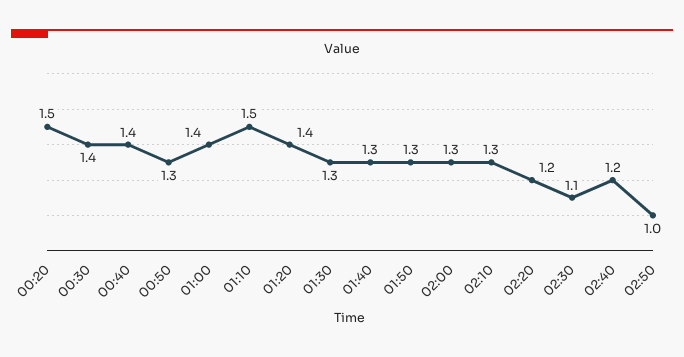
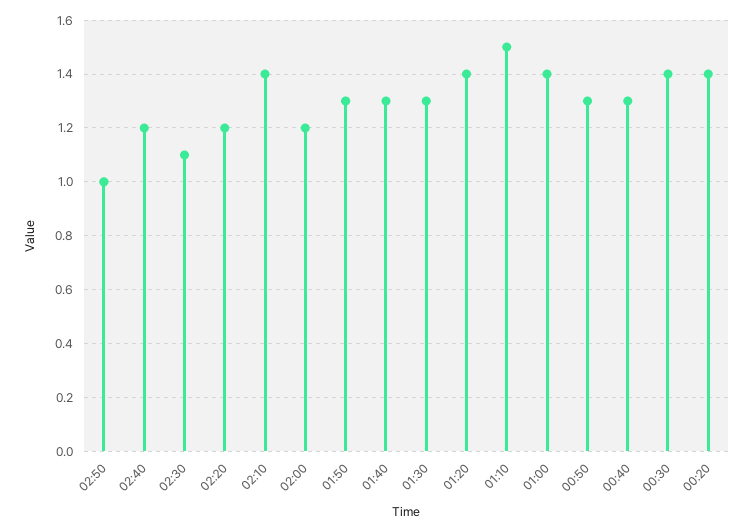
00:20: 1.5 -> 1.4
00:40: 1.4 -> 1.3
02:00: 1.3 -> 1.2
02:10: 1.3 -> 1.4

